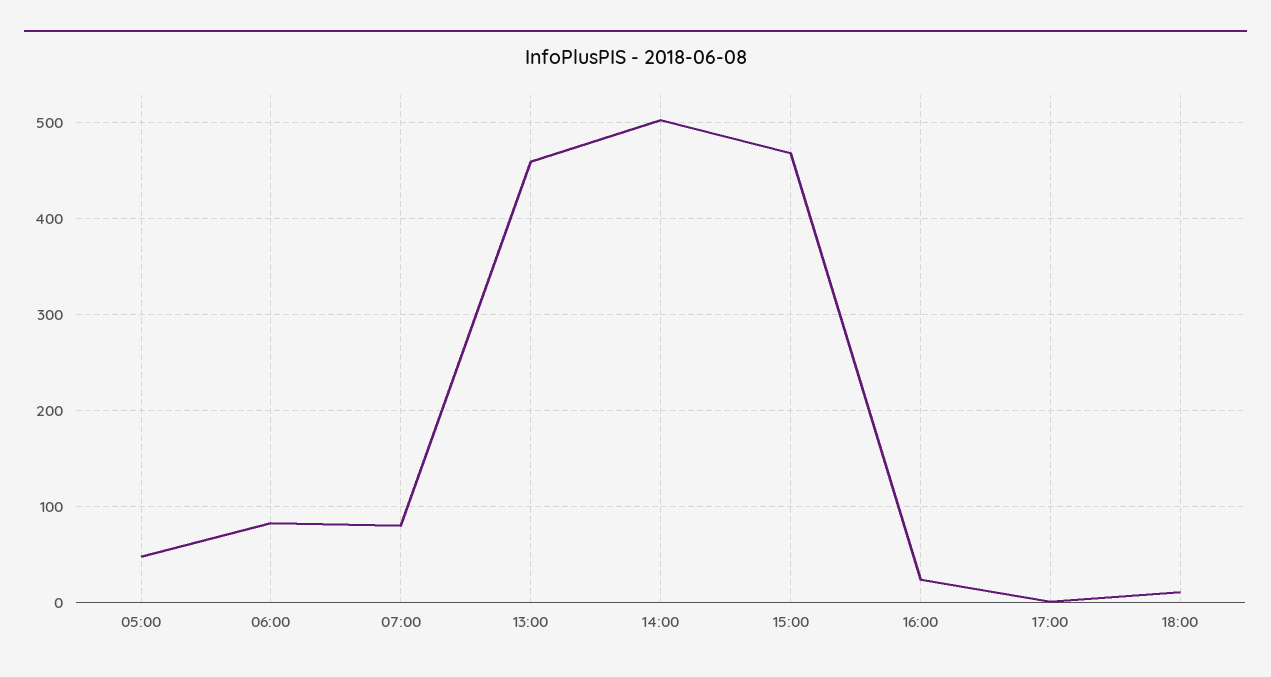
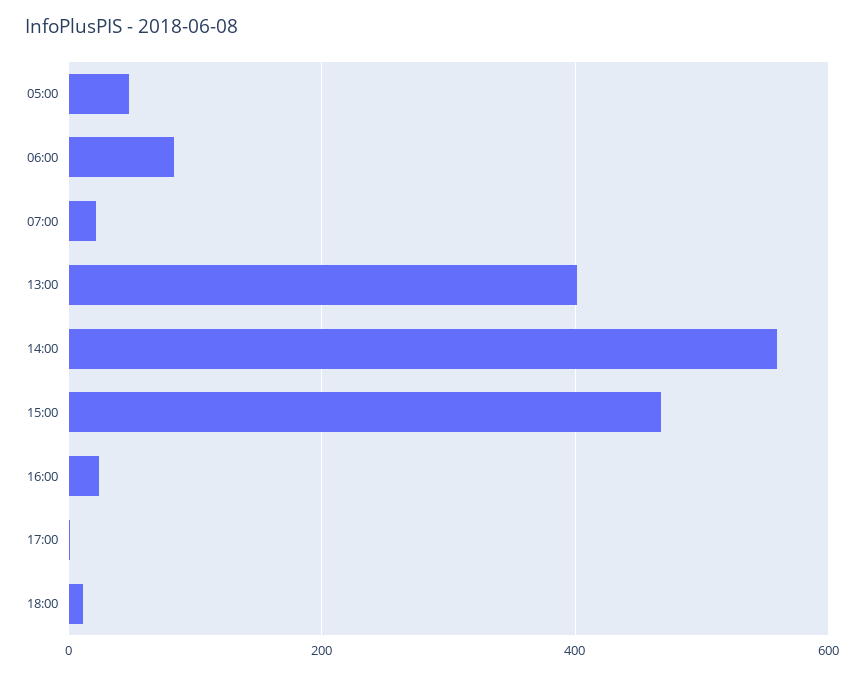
07:00: 80 -> 20
13:00: 460 -> 400
14:00: 500 -> 560

